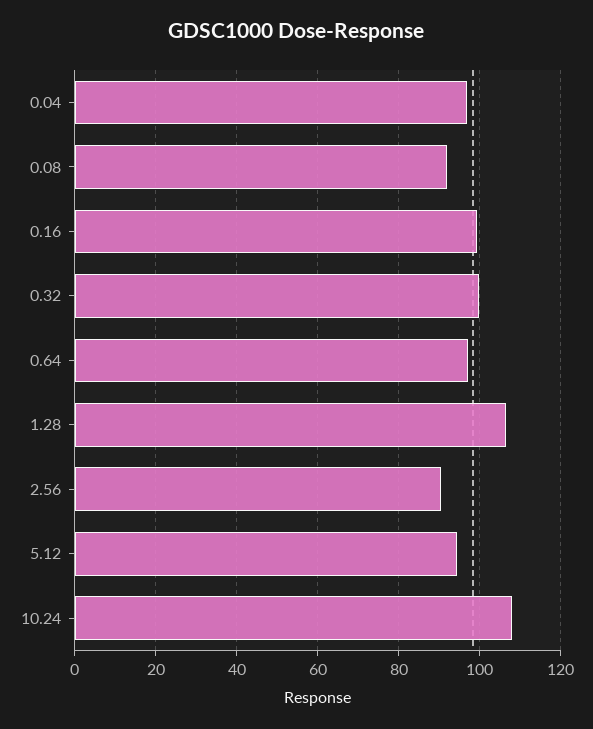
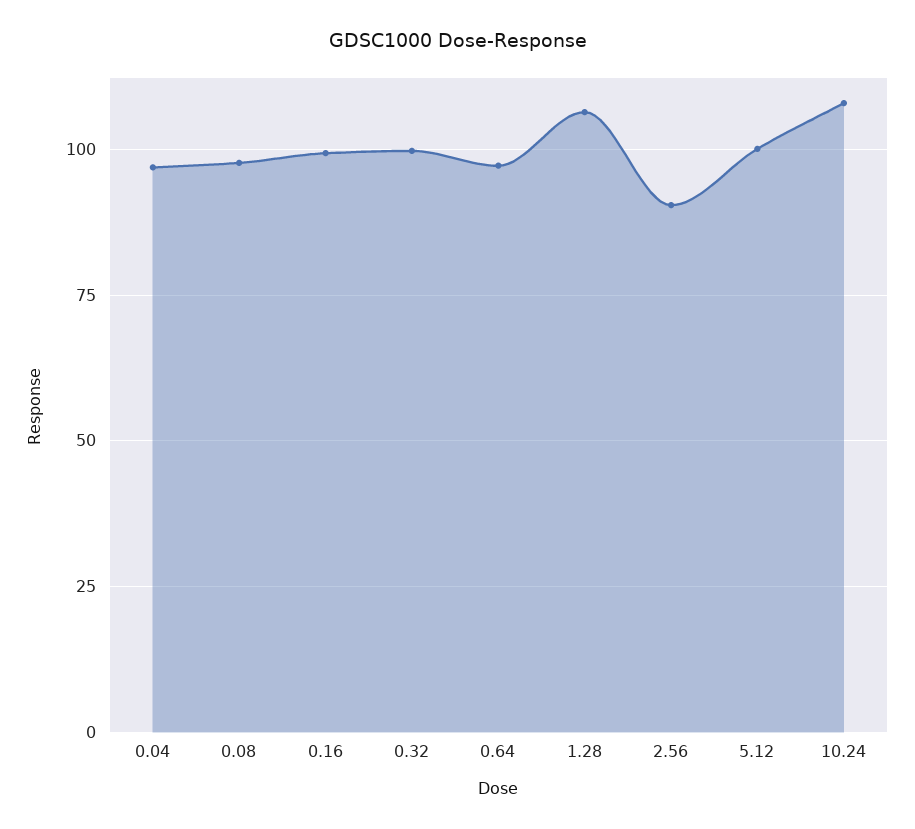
0.08: 92 -> 97.5
5.12: 94 -> 100

